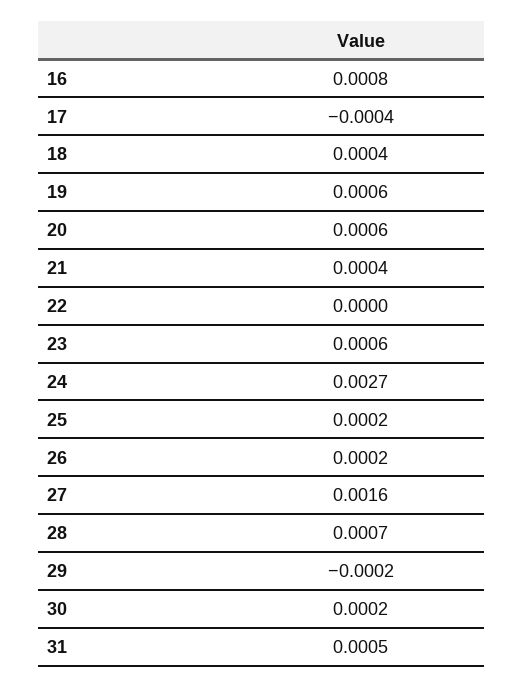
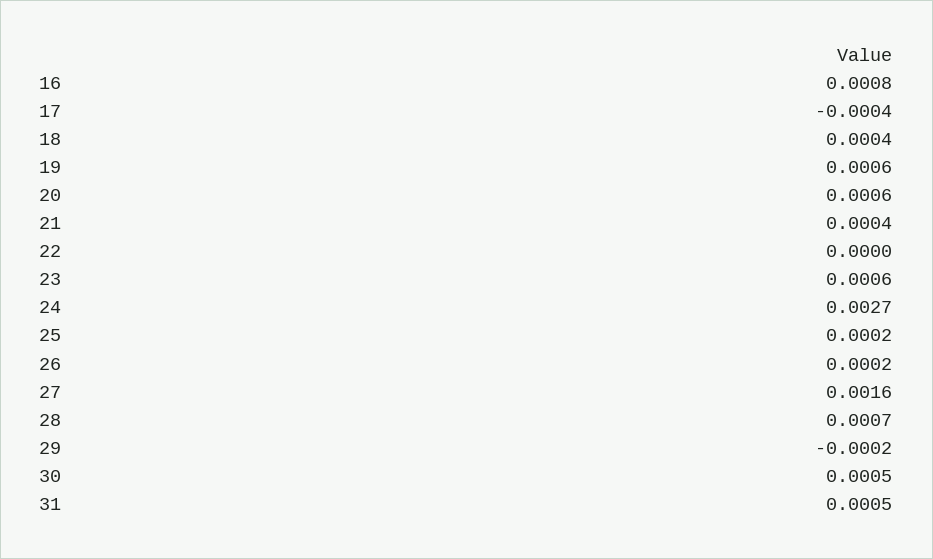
30: 0.0002 -> 0.0005

